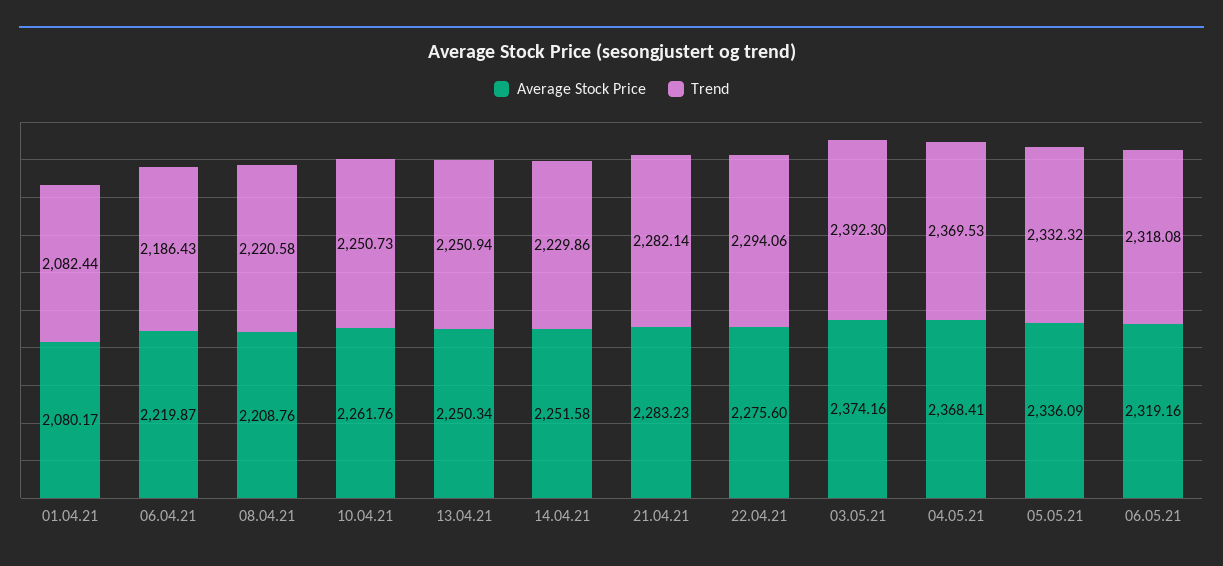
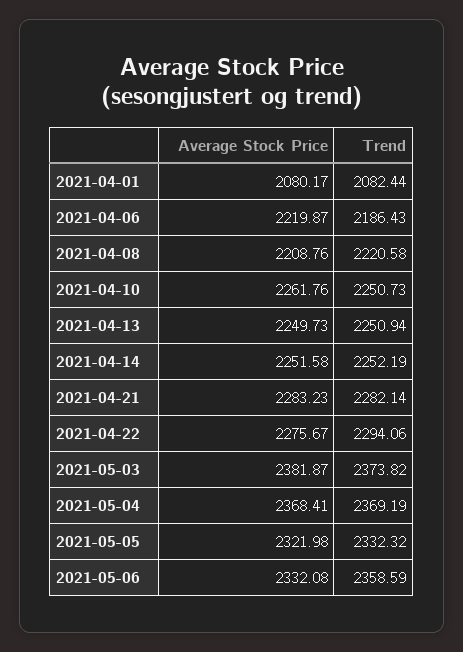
Average Stock Price, 13.04.21: 2250.34 -> 2249.73
Trend, 14.04.21: 2229.86 -> 2252.19
Average Stock Price, 22.04.21: 2275.6 -> 2275.67
Average Stock Price, 03.05.21: 2374.16 -> 2381.87
Trend, 03.05.21: 2392.3 -> 2373.82
Trend, 04.05.21: 2369.53 -> 2369.19
Average Stock Price, 05.05.21: 2336.09 -> 2321.98
Average Stock Price, 06.05.21: 2319.16 -> 2332.08
Trend, 06.05.21: 2318.08 -> 2358.59

